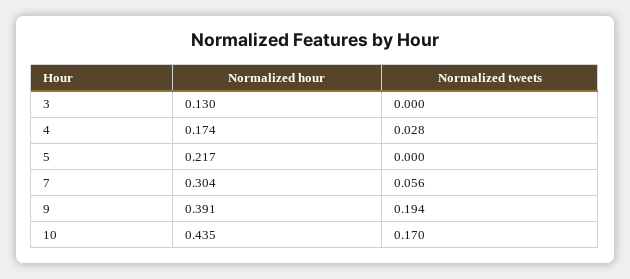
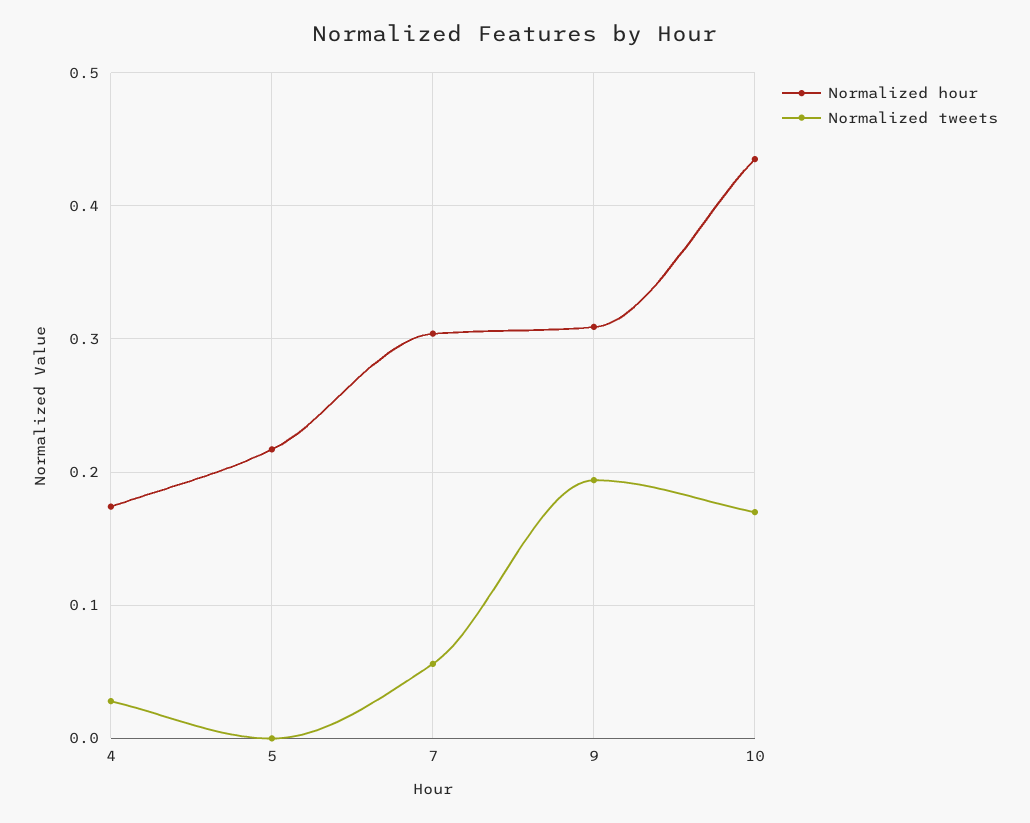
Normalized hour, 3: 0.13 -> none
Normalized tweets, 3: 0 -> none
Normalized hour, 9: 0.391 -> 0.31

